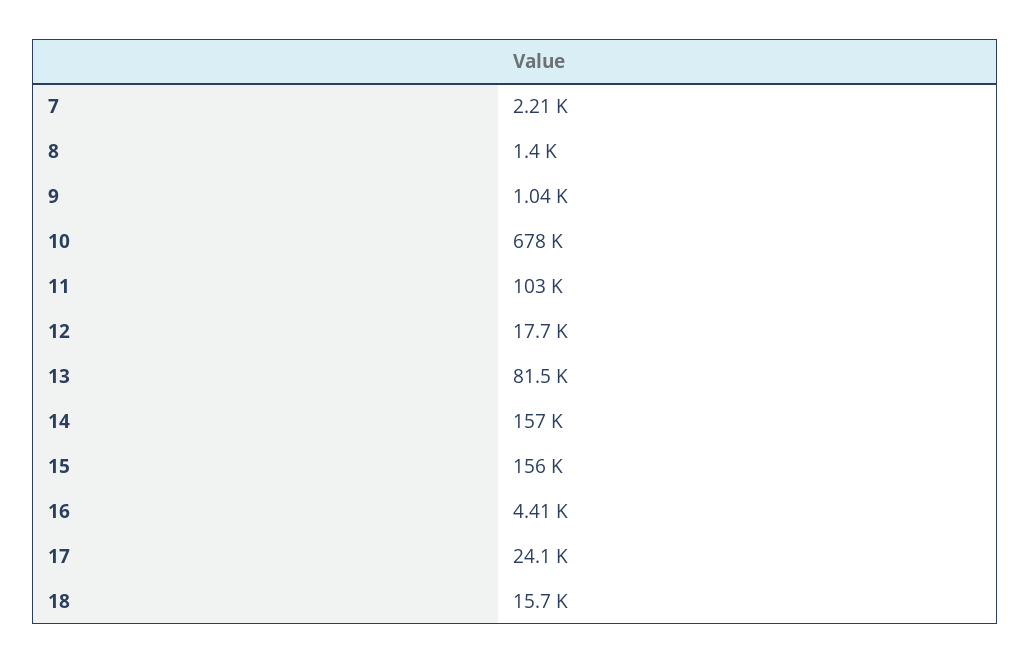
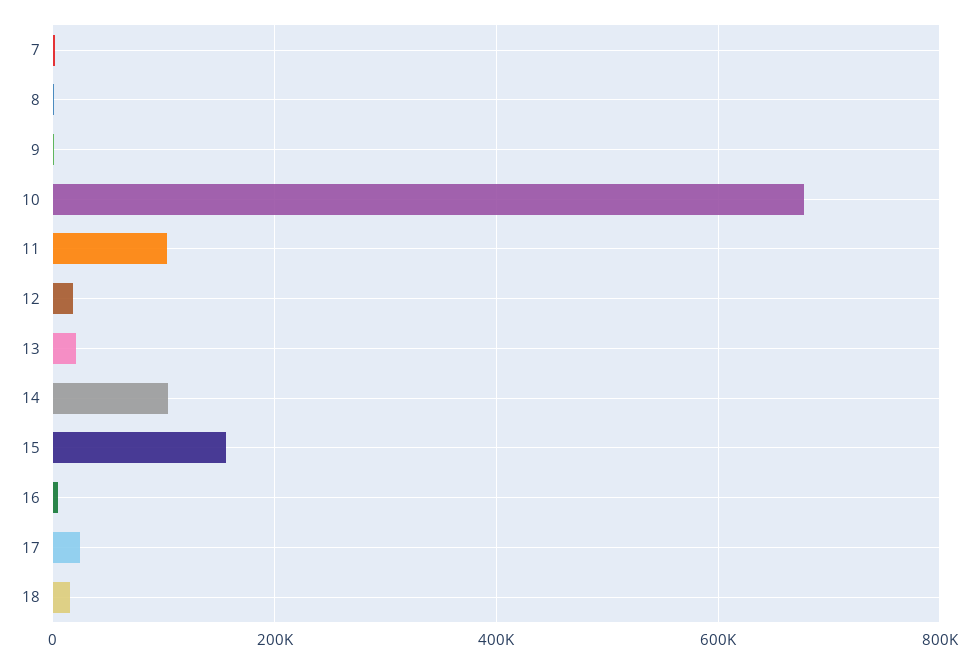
13: 81500 -> 20000
14: 157000 -> 100000

